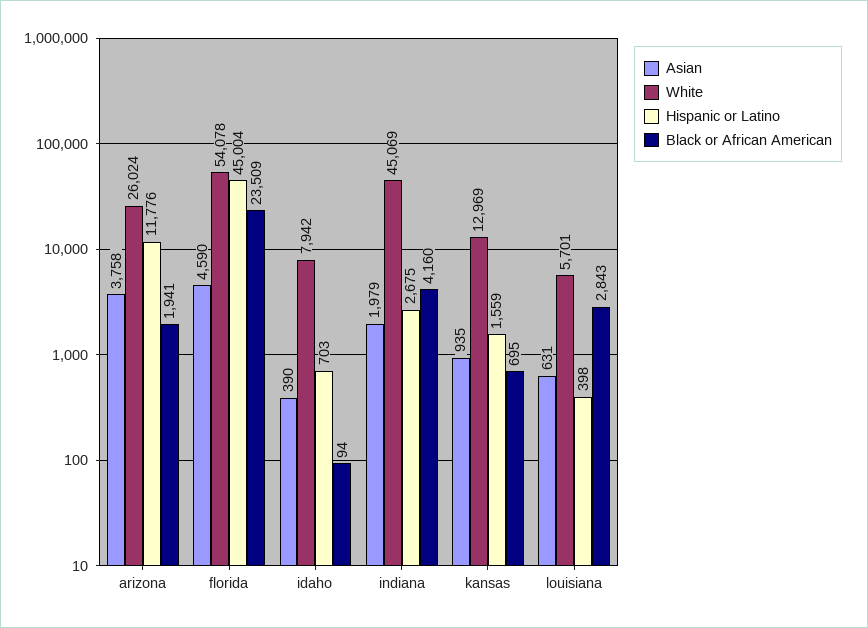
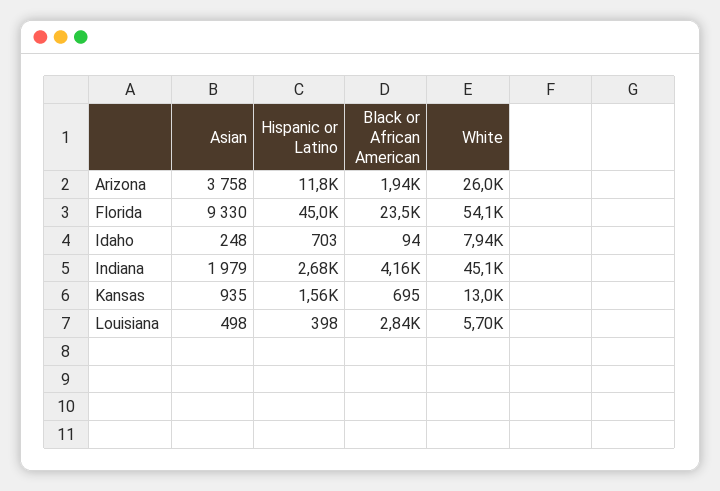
Asian, florida: 4590 -> 9330
Asian, idaho: 390 -> 248
Asian, louisiana: 631 -> 498

